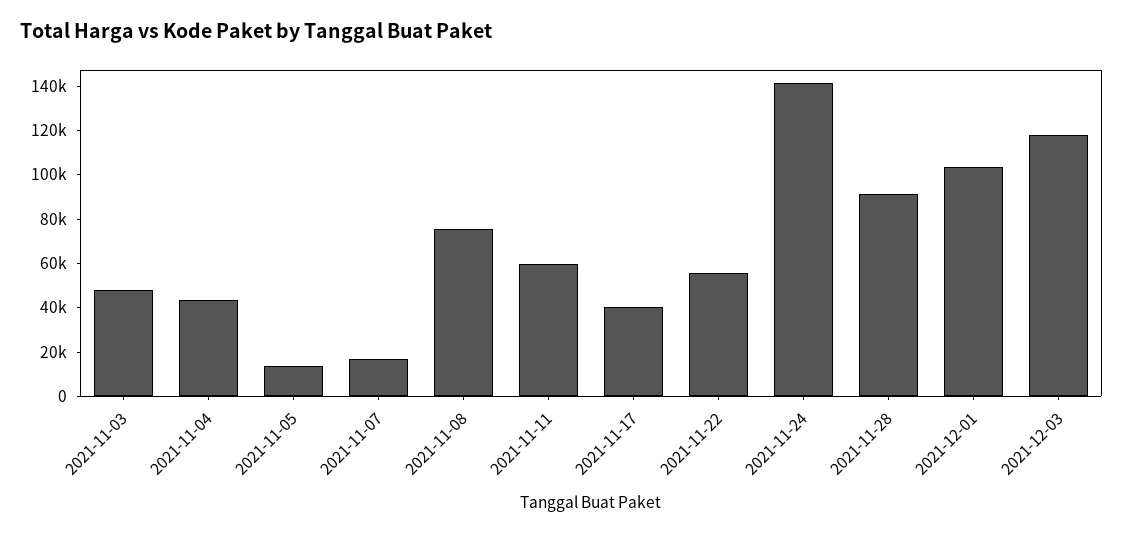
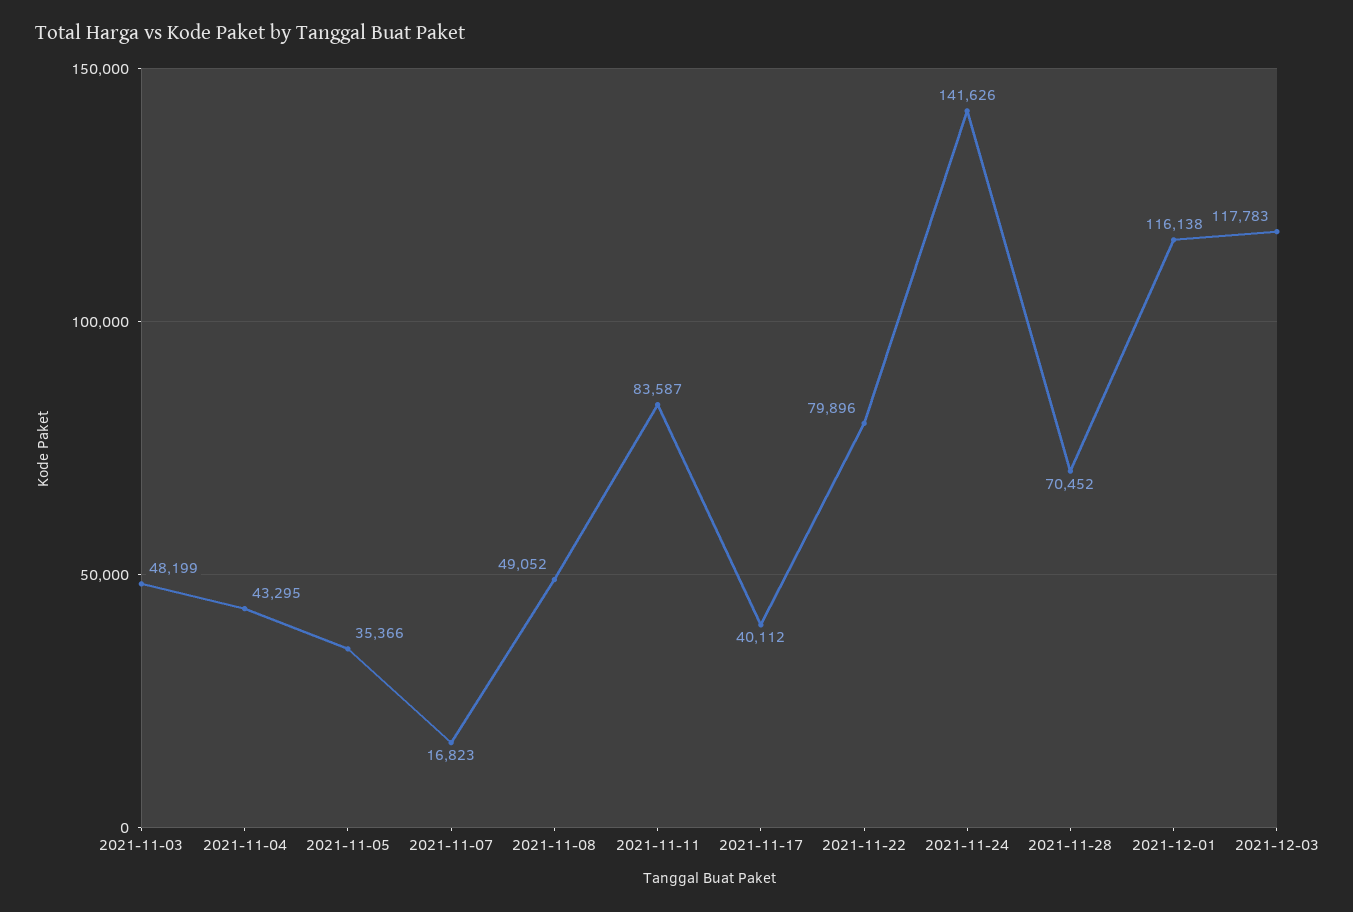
2021-11-05: 15000 -> 35366
2021-11-08: 75000 -> 49052
2021-11-11: 60000 -> 83587
2021-11-22: 55000 -> 79896
2021-11-28: 90000 -> 70452
2021-12-01: 105000 -> 116138

